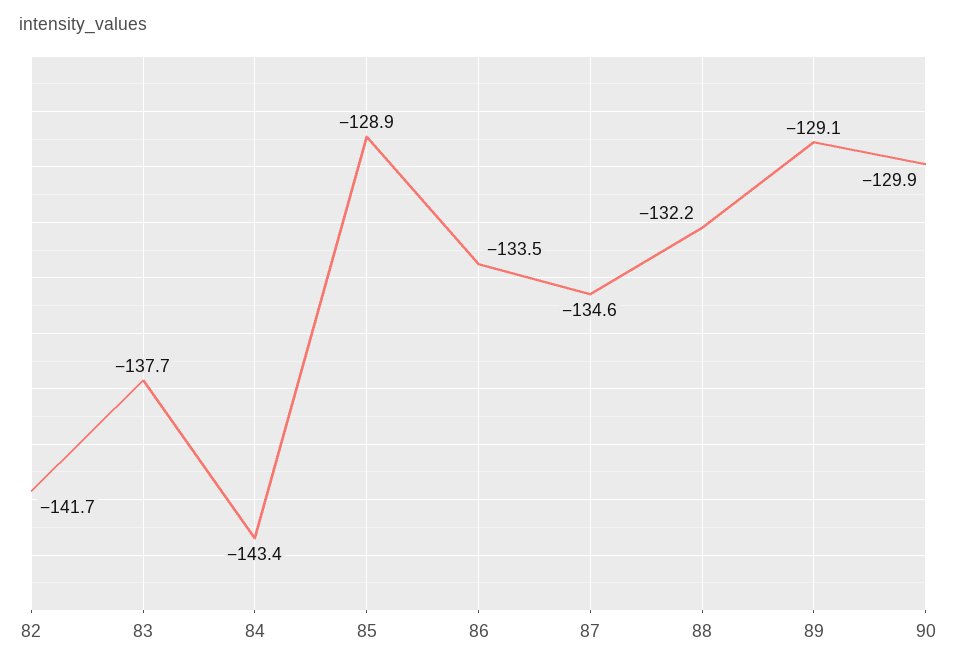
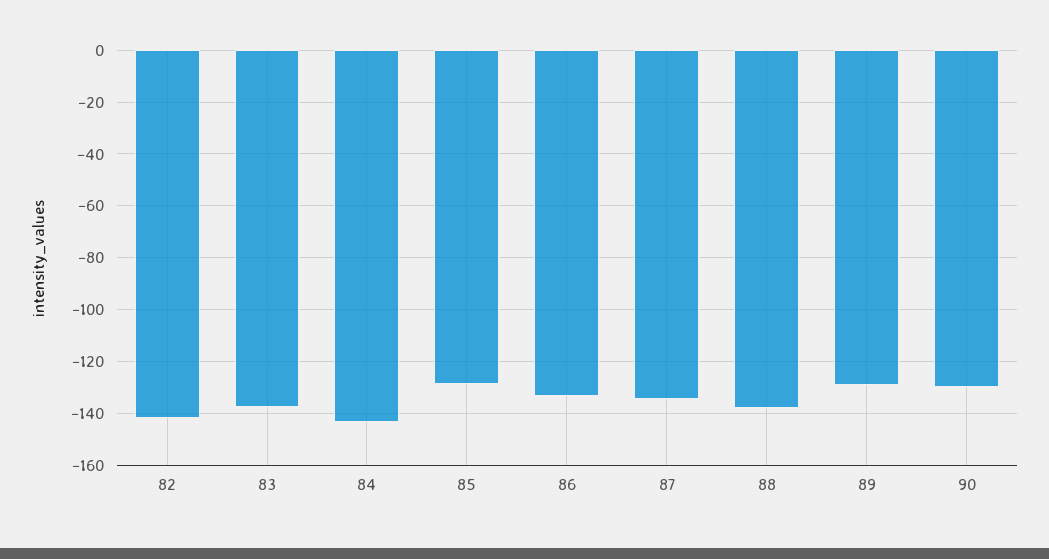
88: -132.2 -> -137.5

